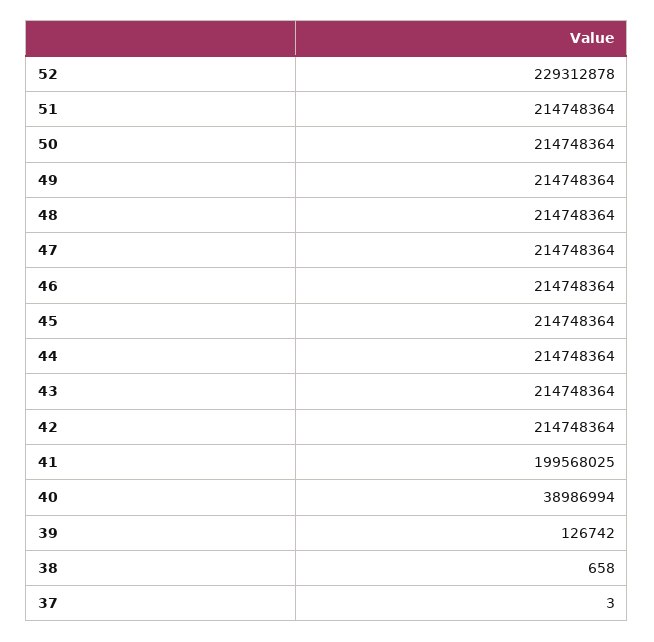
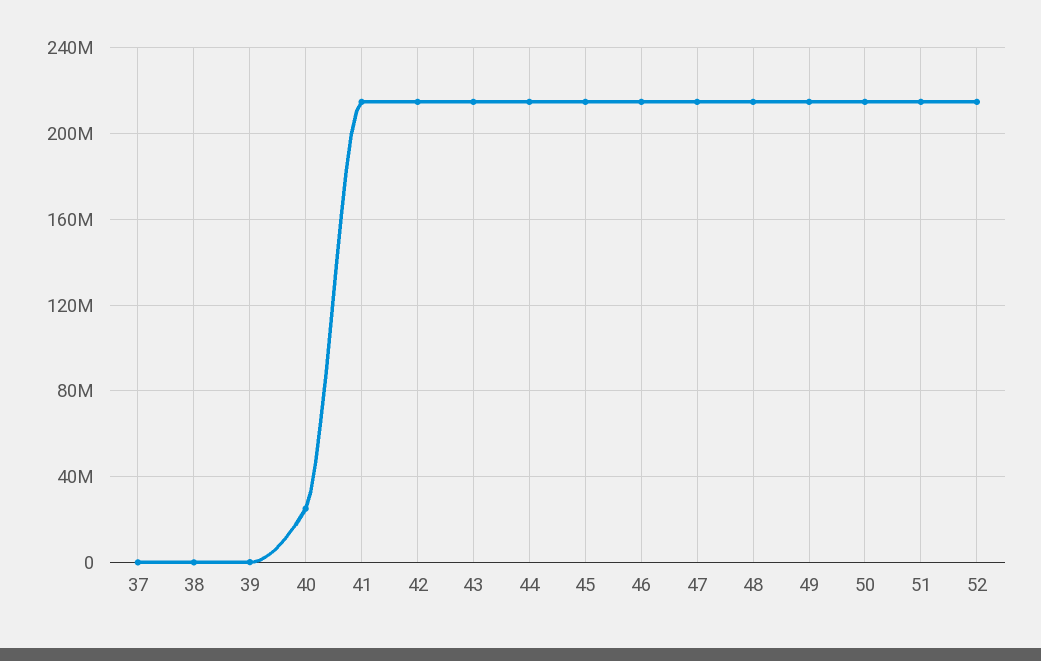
52: 229312878 -> 215000000
41: 199568025 -> 215000000
40: 38986994 -> 25000000

